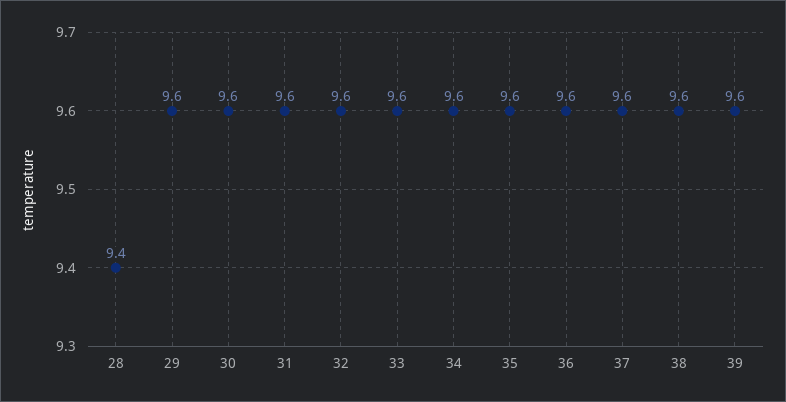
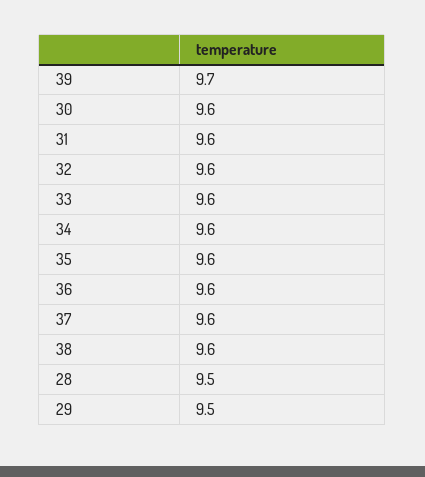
28: 9.4 -> 9.5
29: 9.6 -> 9.5
39: 9.6 -> 9.7

